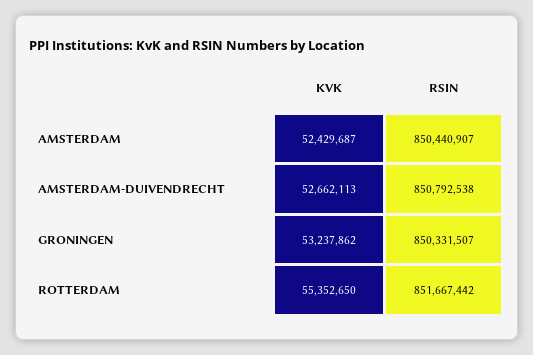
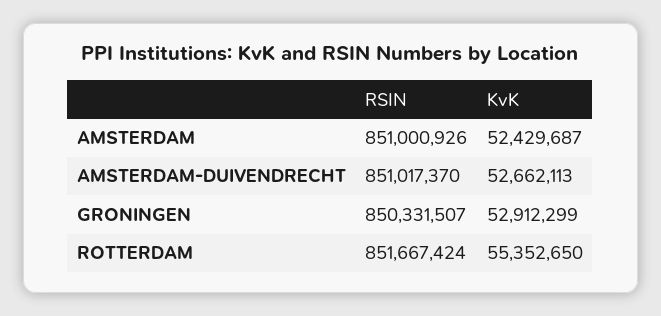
RSIN, AMSTERDAM: 850440907 -> 851000926
RSIN, AMSTERDAM-DUIVENDRECHT: 850792538 -> 851017370
KVK, GRONINGEN: 53237862 -> 52912299
RSIN, ROTTERDAM: 851667442 -> 851667424

